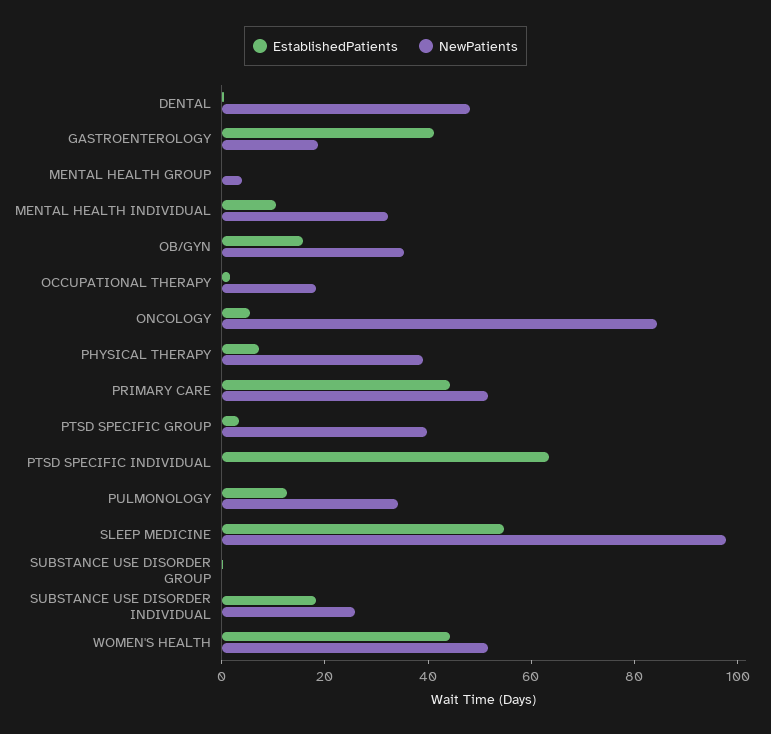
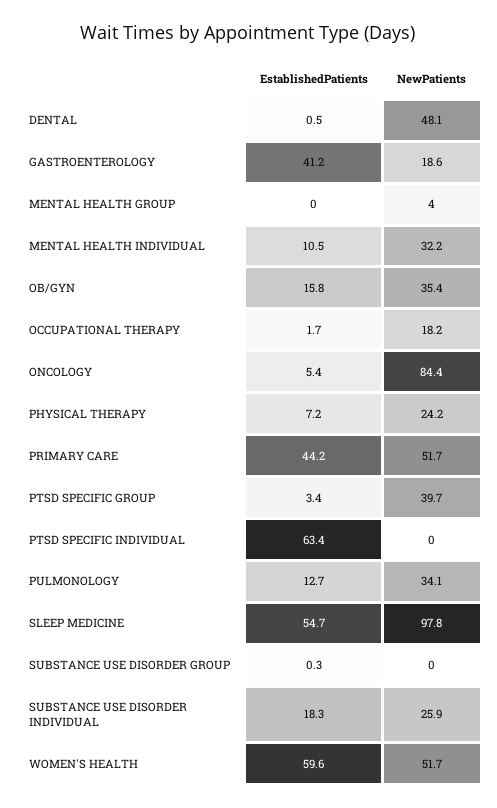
NewPatients, PHYSICAL THERAPY: 40 -> 24.2
EstablishedPatients, WOMEN'S HEALTH: 45 -> 59.6

